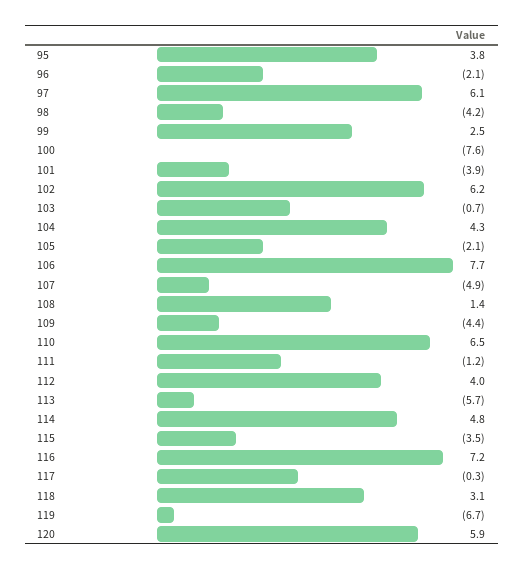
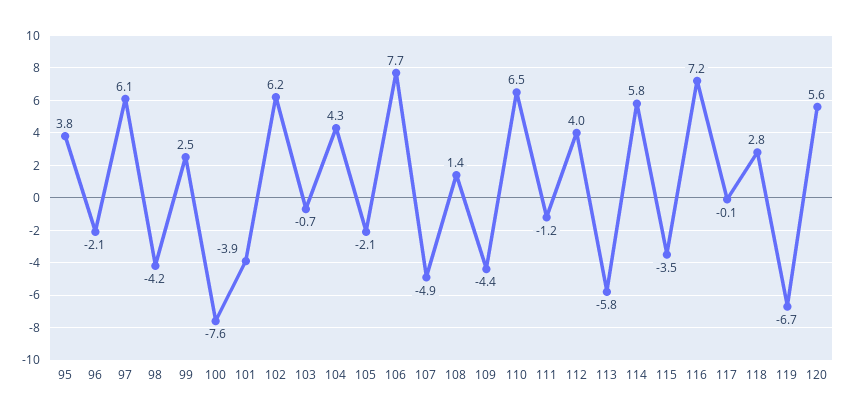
113: -5.7 -> -5.8
114: 4.8 -> 5.8
117: -0.3 -> -0.1
118: 3.1 -> 2.8
120: 5.9 -> 5.6

